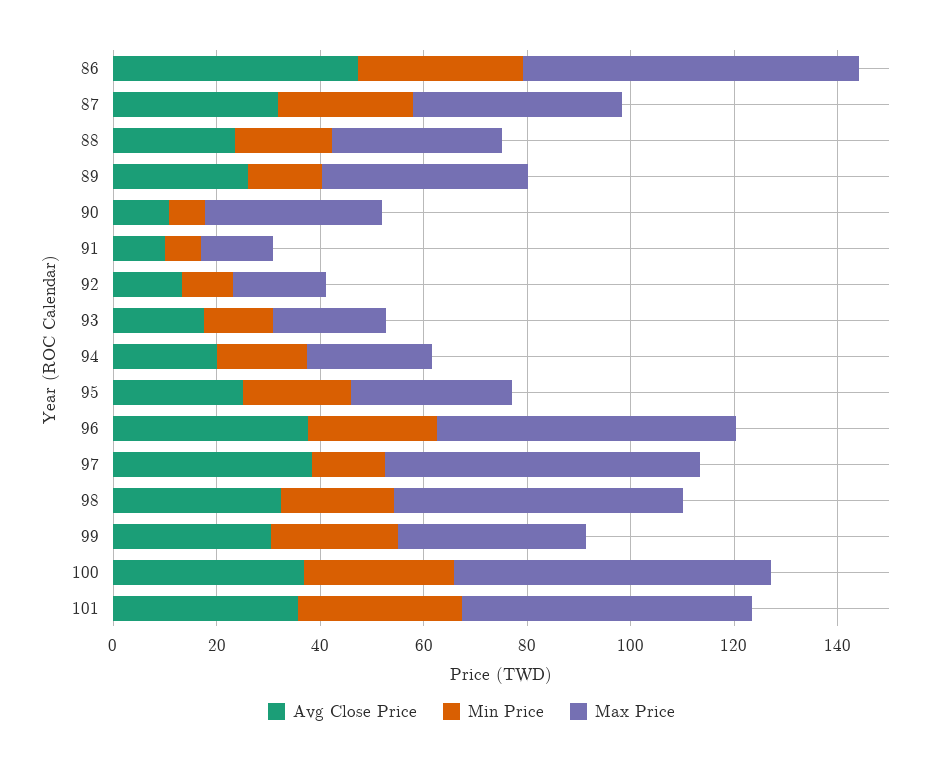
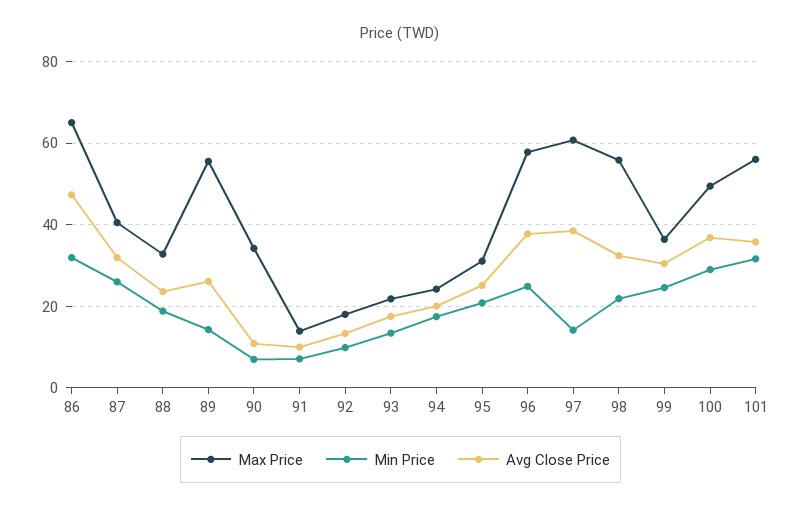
Max Price, 89: 40 -> 56
Max Price, 100: 60 -> 50

